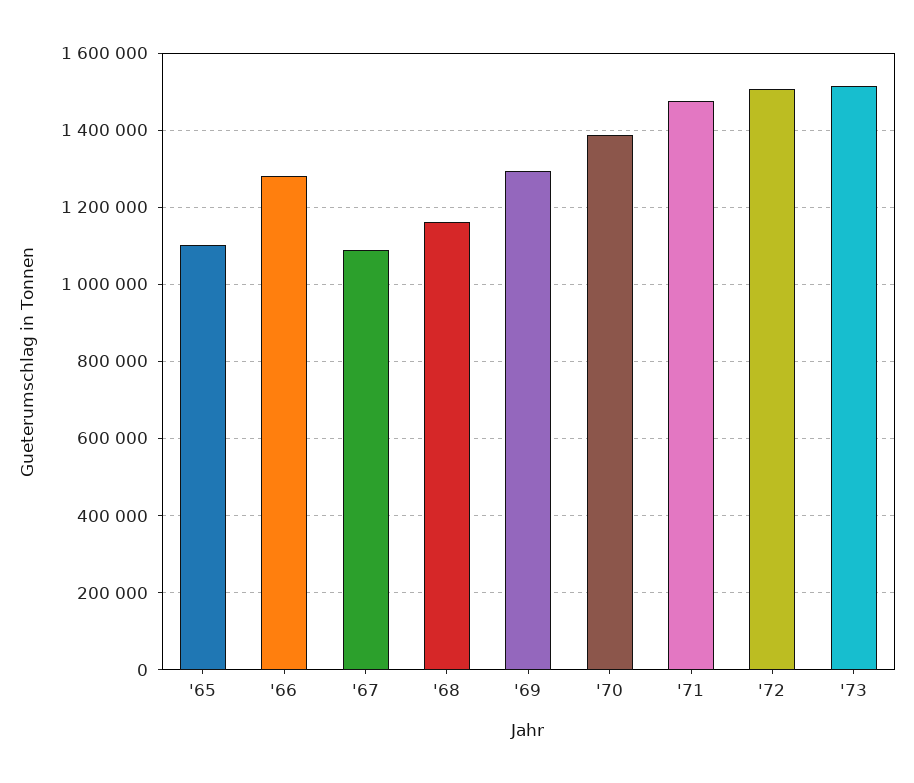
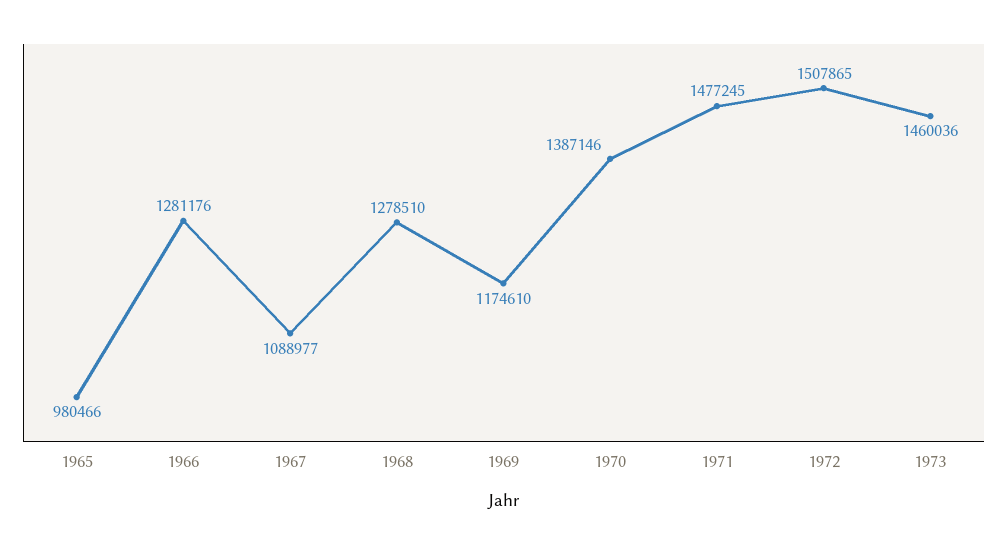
'65: 1100000 -> 980466
'68: 1160000 -> 1278510
'69: 1300000 -> 1174610
'73: 1520000 -> 1460036

